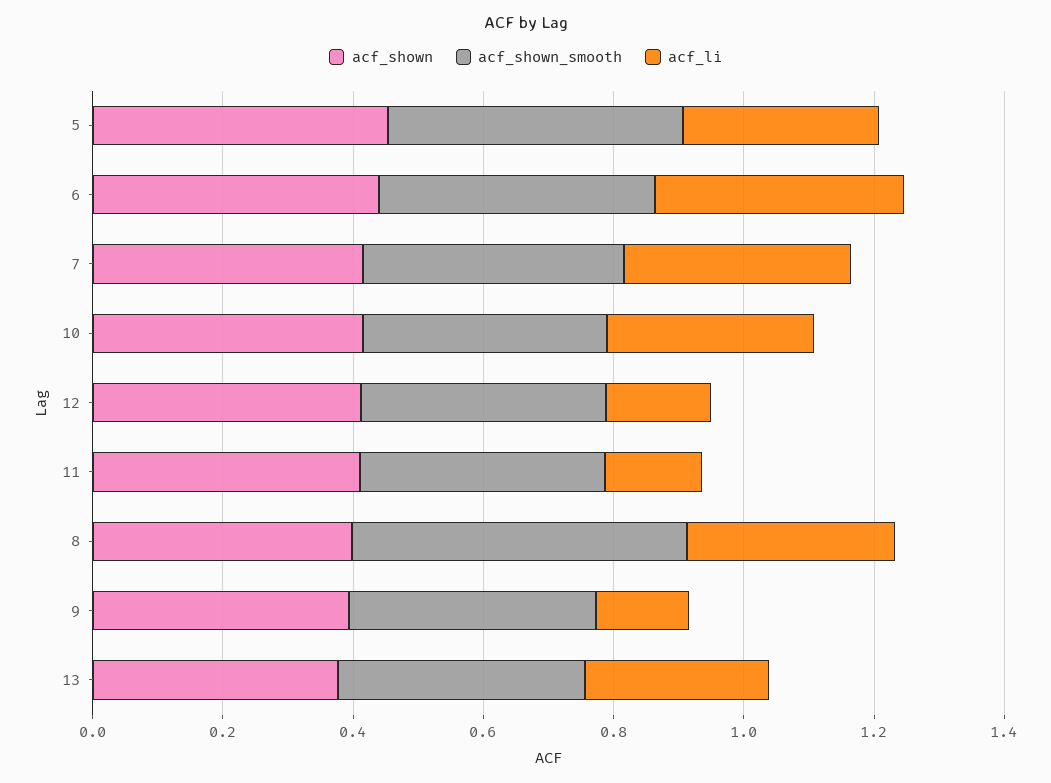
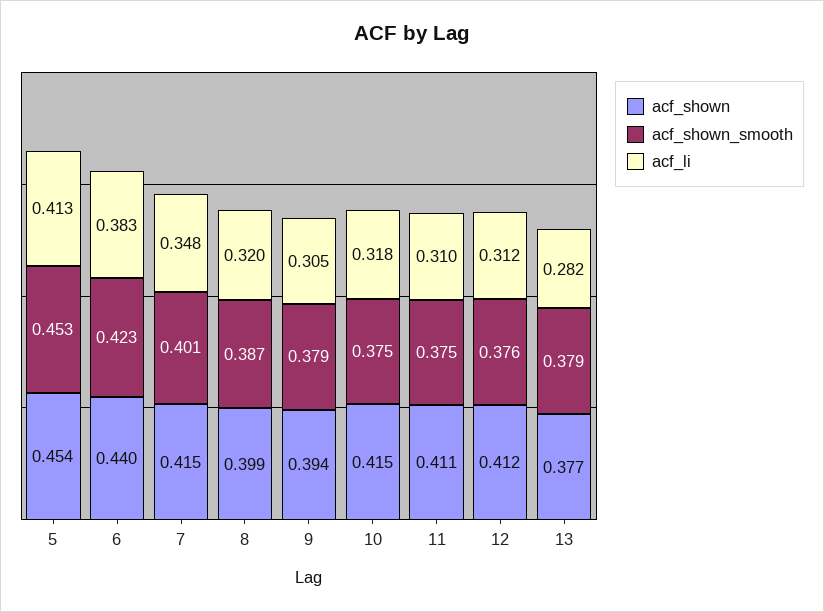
acf_li, 5: 0.3 -> 0.413
acf_li, 12: 0.15 -> 0.312
acf_li, 11: 0.15 -> 0.31
acf_shown_smooth, 8: 0.5 -> 0.387
acf_li, 9: 0.15 -> 0.305

